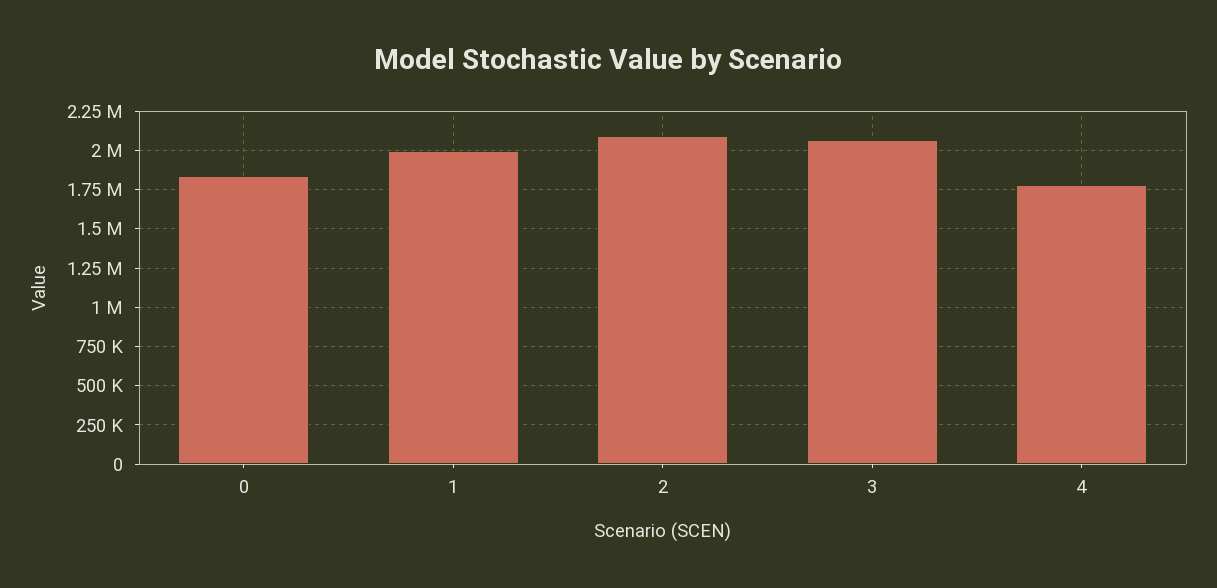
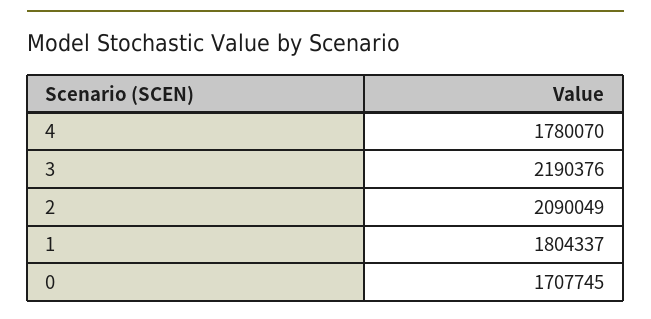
0: 1850000 -> 1707745
1: 2000000 -> 1804337
3: 2050000 -> 2190376

